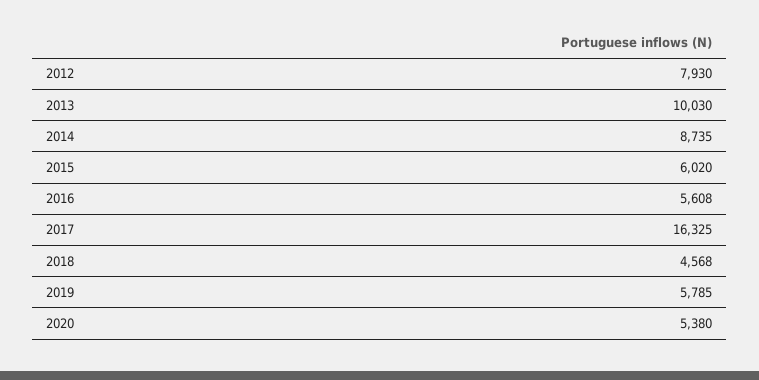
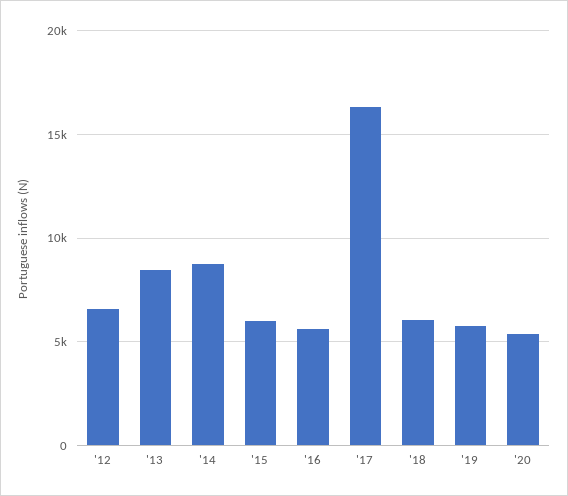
2012: 7930 -> 6500
2013: 10030 -> 8500
2018: 4568 -> 6000

